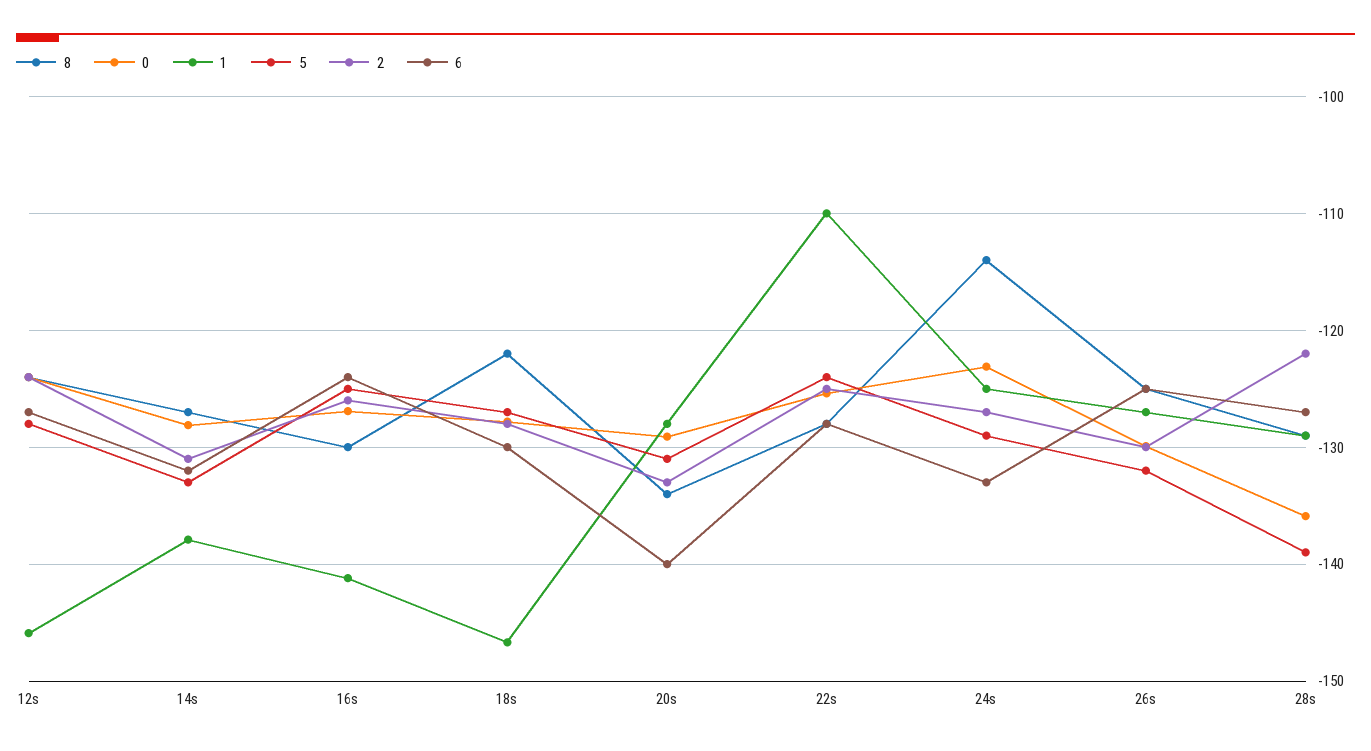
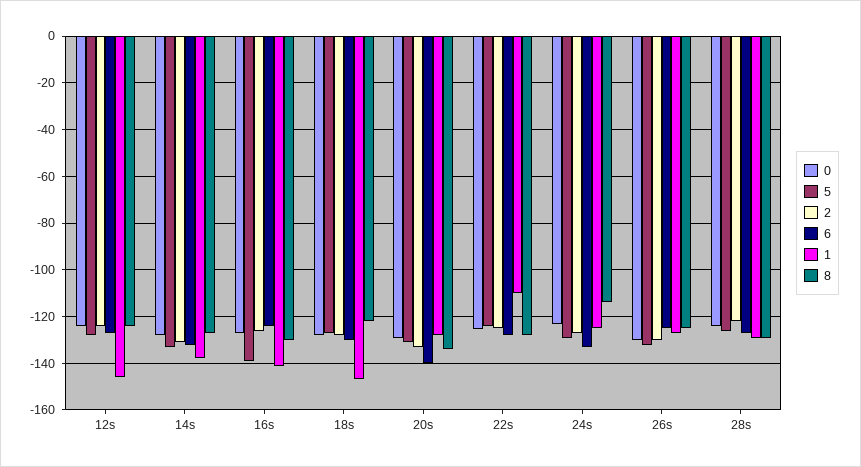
5, 16s: -125 -> -140
0, 28s: -136 -> -125
5, 28s: -139 -> -125

